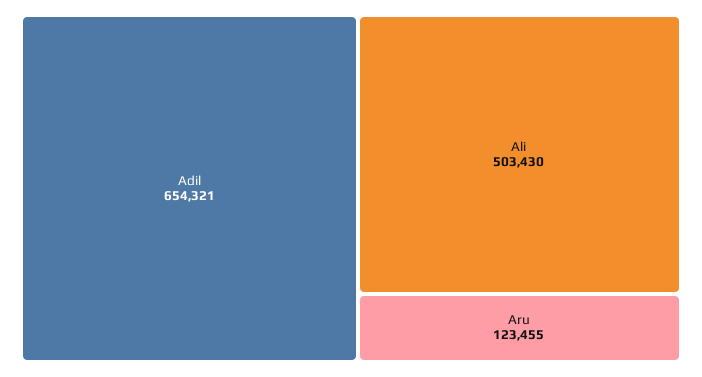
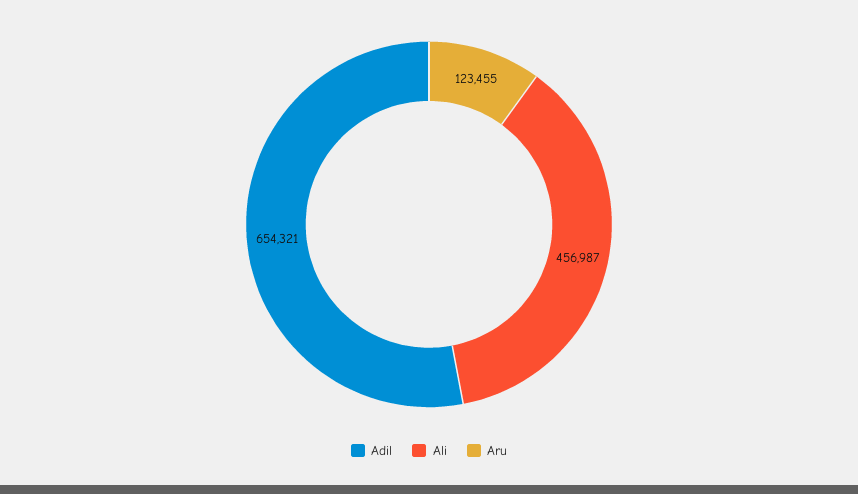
Ali: 503430 -> 456987

